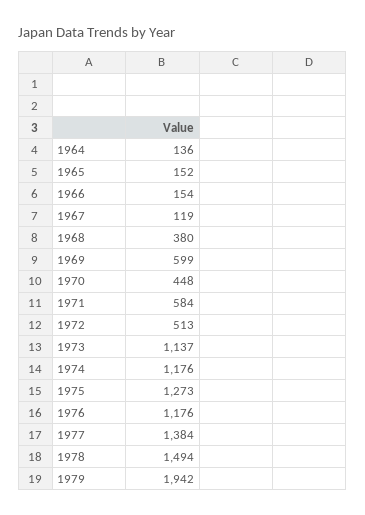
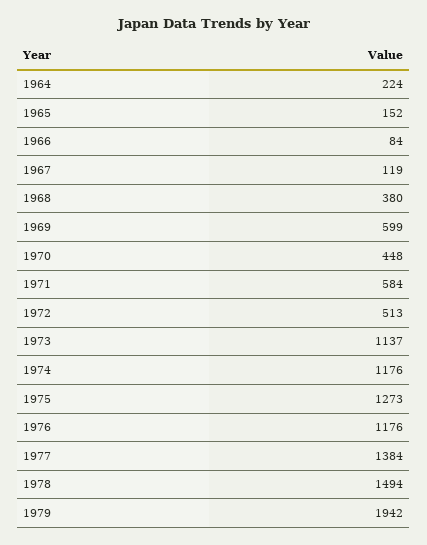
1964: 136 -> 224
1966: 154 -> 84

